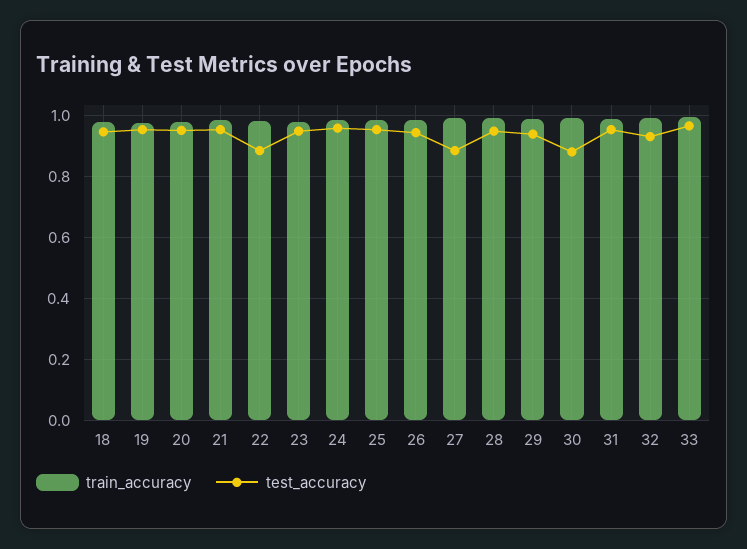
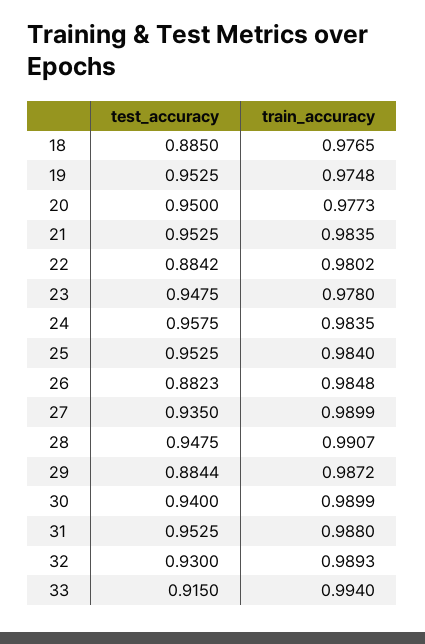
test_accuracy, 18: 0.94 -> 0.885
test_accuracy, 26: 0.94 -> 0.8823
test_accuracy, 27: 0.88 -> 0.935
test_accuracy, 29: 0.94 -> 0.8844
test_accuracy, 30: 0.88 -> 0.94
test_accuracy, 33: 0.96 -> 0.915

